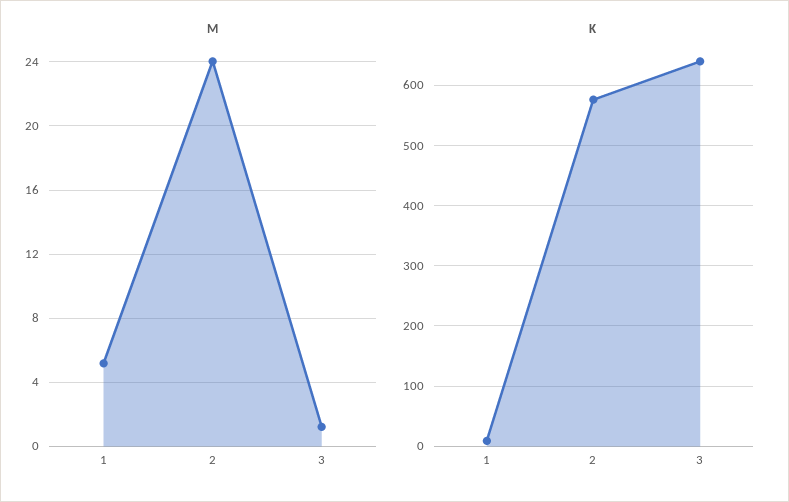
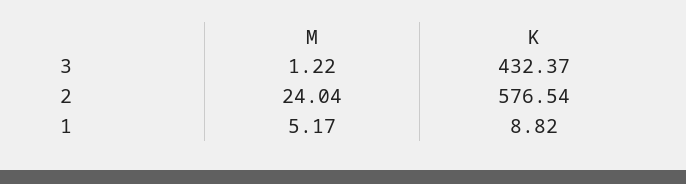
K, 3: 640 -> 432.37

